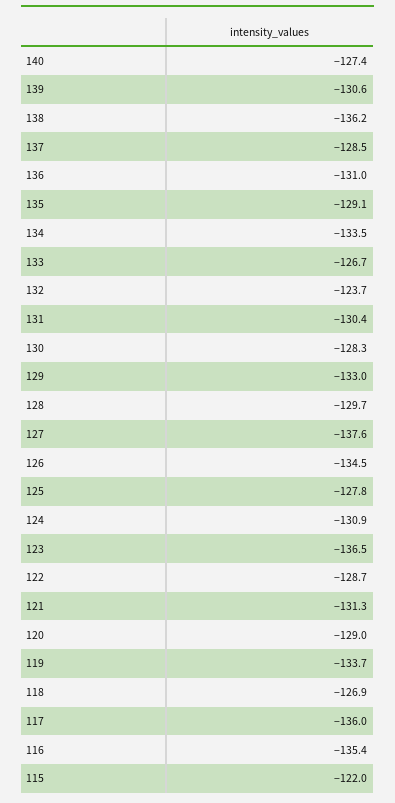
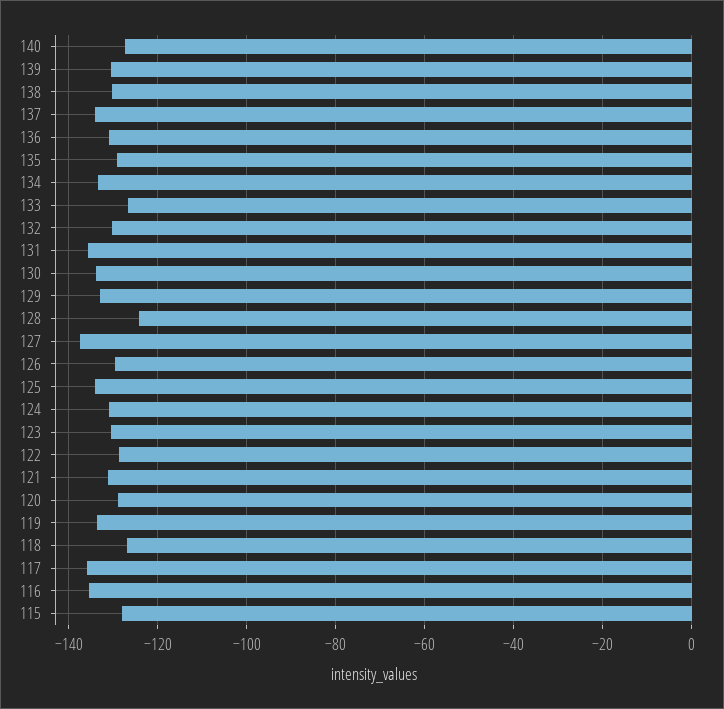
138: -136.2 -> -130
137: -128.5 -> -134
132: -123.7 -> -130
131: -130.4 -> -136
130: -128.3 -> -134
128: -129.7 -> -124
126: -134.5 -> -130
125: -127.8 -> -134
123: -136.5 -> -130
115: -122 -> -128

